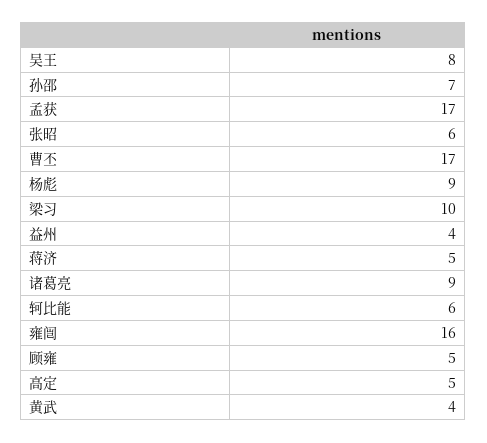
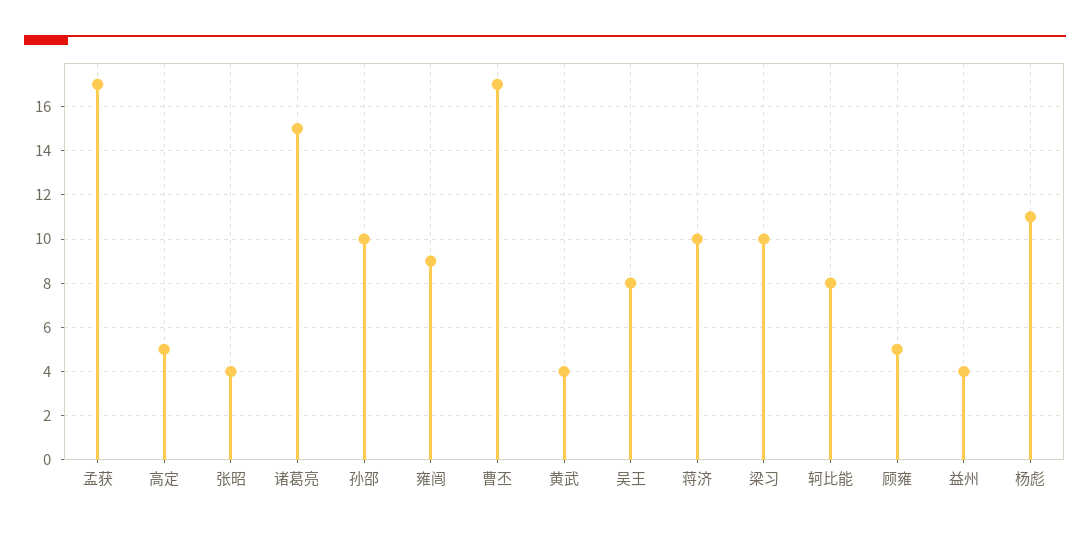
孙邵: 7 -> 10
张昭: 6 -> 4
杨彪: 9 -> 11
蒋济: 5 -> 10
诸葛亮: 9 -> 15
轲比能: 6 -> 8
雍闿: 16 -> 9

